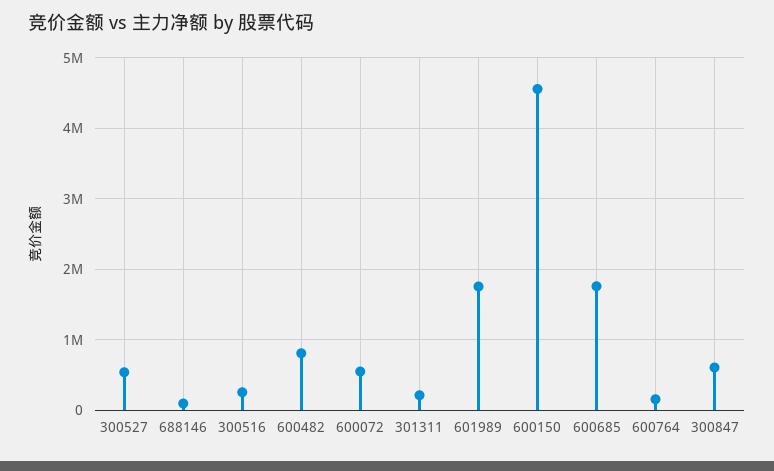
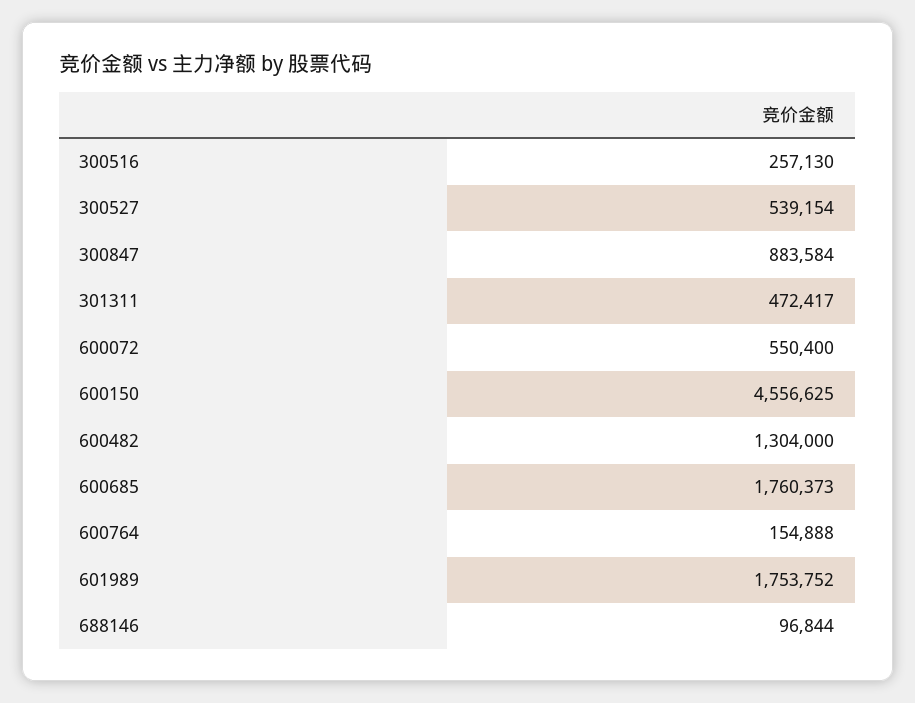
600482: 800000 -> 1304000
301311: 200000 -> 472417
300847: 600000 -> 883584

